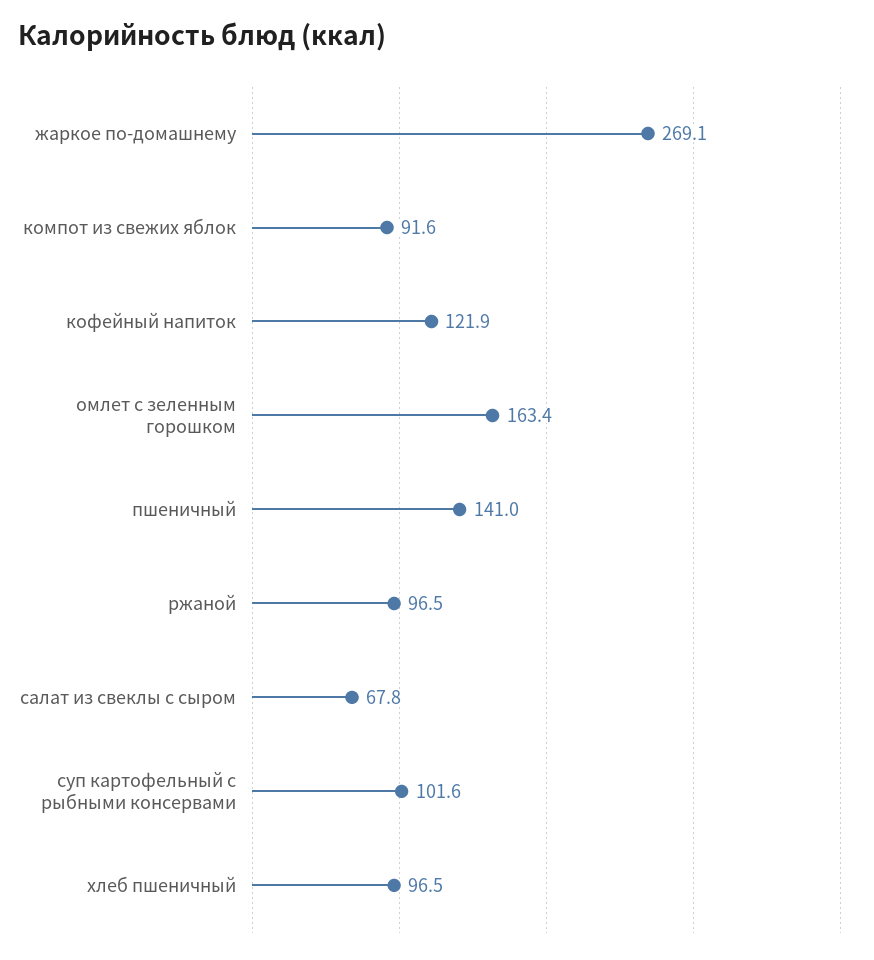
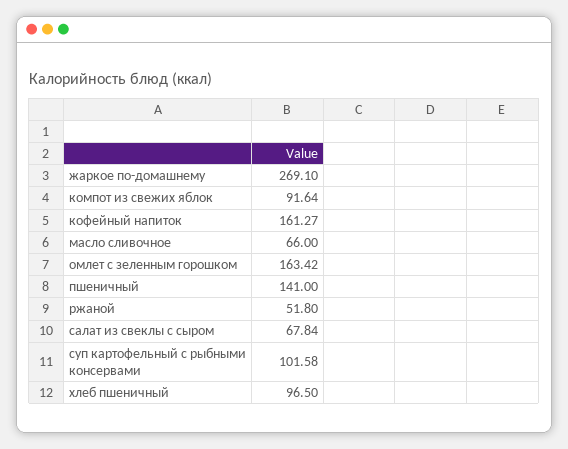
кофейный напиток: 121.9 -> 161.27
ржаной: 96.5 -> 51.8
масло сливочное: none -> 66

